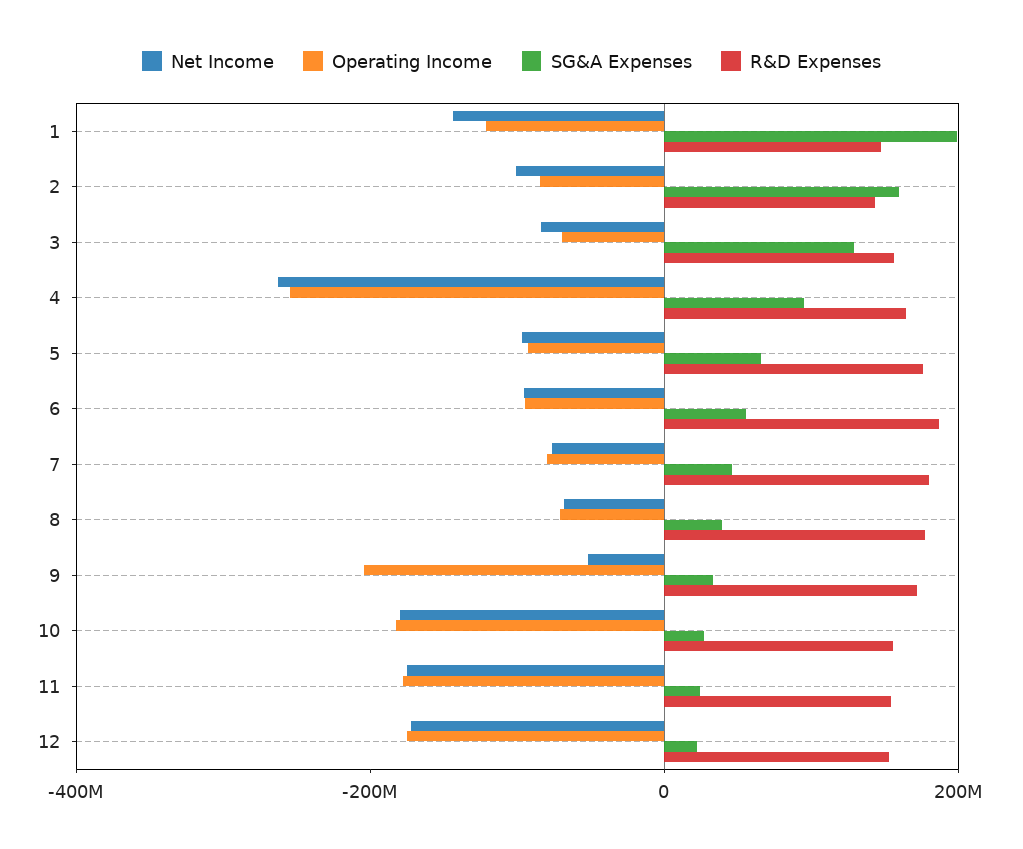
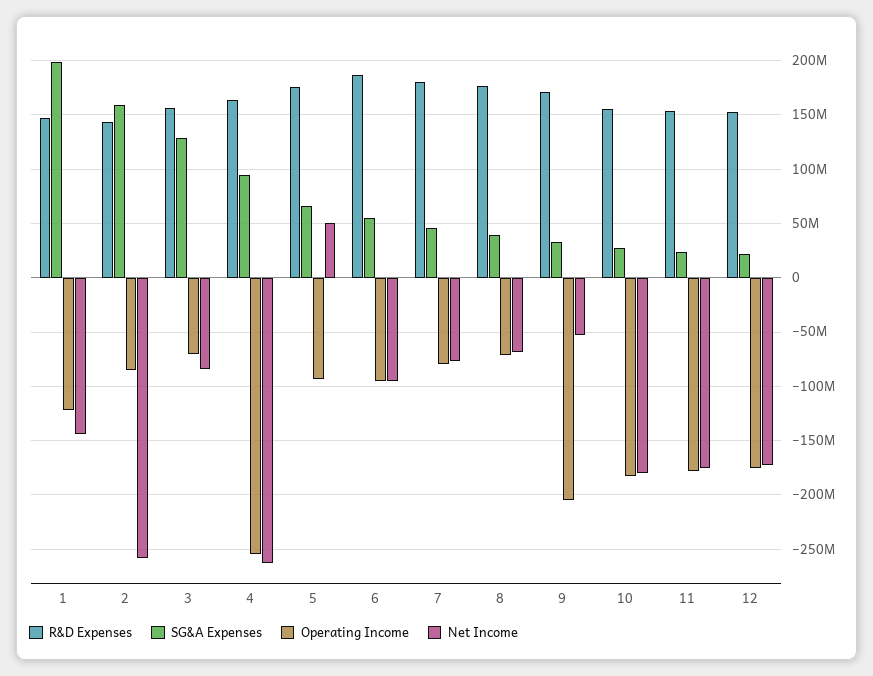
Net Income, 2: -100000000 -> -260000000
Net Income, 5: -100000000 -> 50000000

